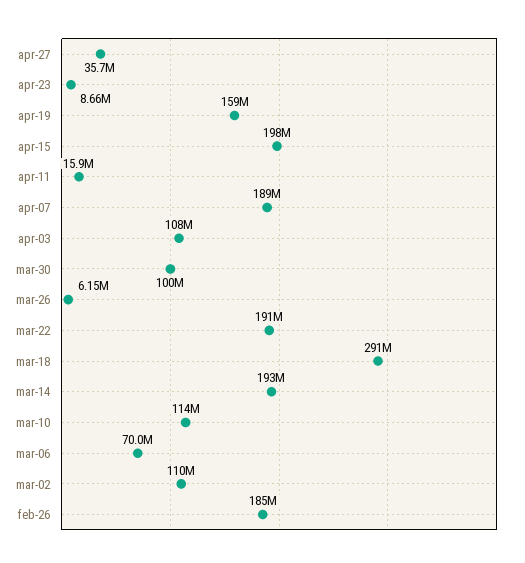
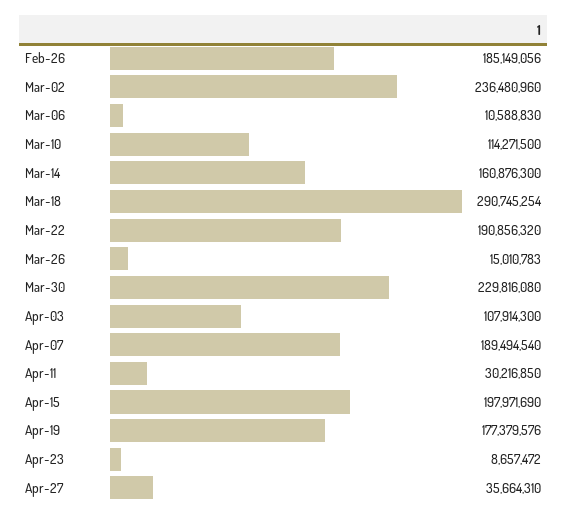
apr-19: 159000000 -> 177379576
apr-11: 15900000 -> 30216850
mar-30: 100000000 -> 229816080
mar-26: 6150000 -> 15010783
mar-14: 193000000 -> 160876300
mar-06: 70000000 -> 10588830
mar-02: 110000000 -> 236480960

